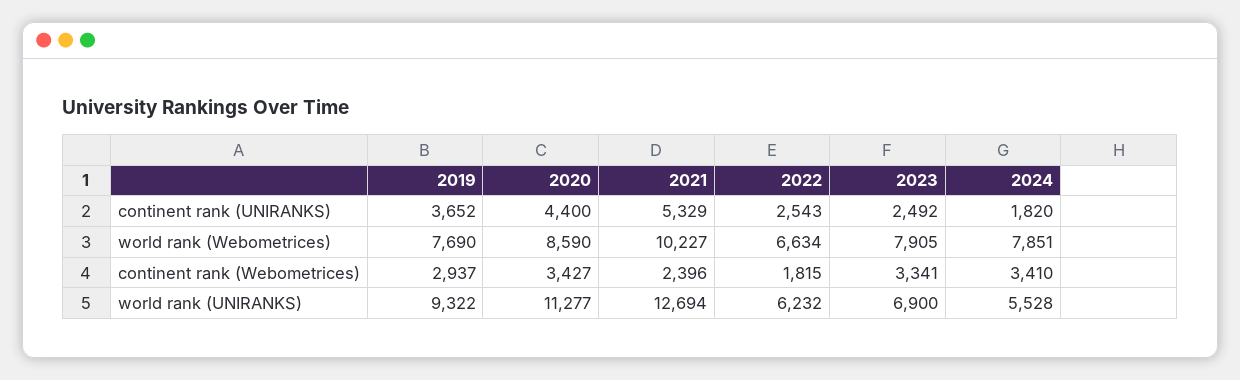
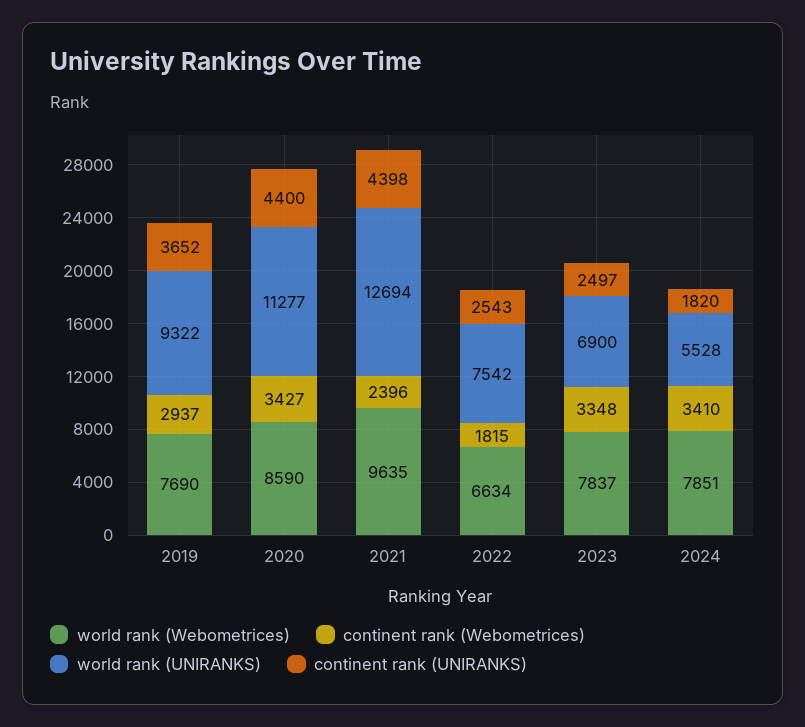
continent rank (UNIRANKS), 2021: 5329 -> 4398
continent rank (UNIRANKS), 2023: 2492 -> 2497
world rank (Webometrices), 2021: 10227 -> 9635
world rank (Webometrices), 2023: 7905 -> 7837
continent rank (Webometrices), 2023: 3341 -> 3348
world rank (UNIRANKS), 2022: 6232 -> 7542

